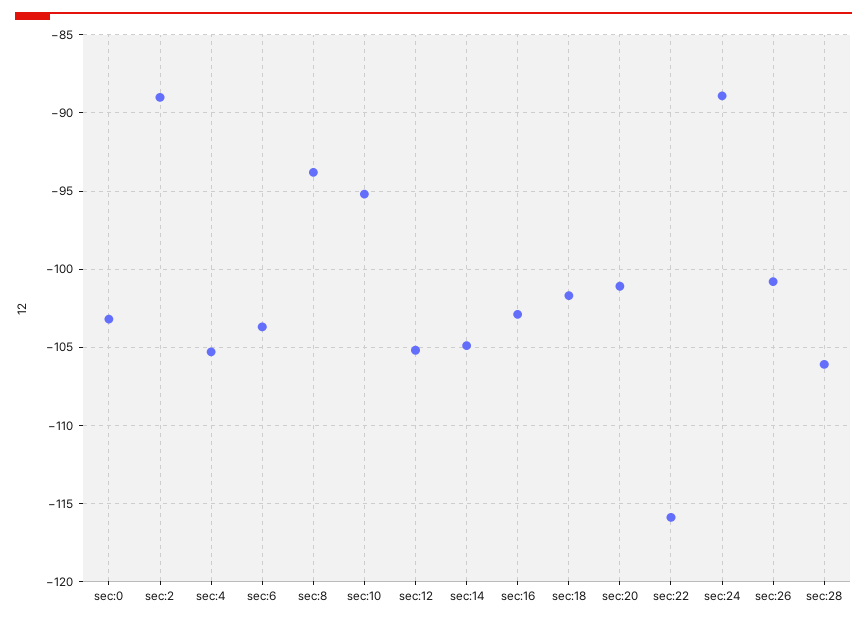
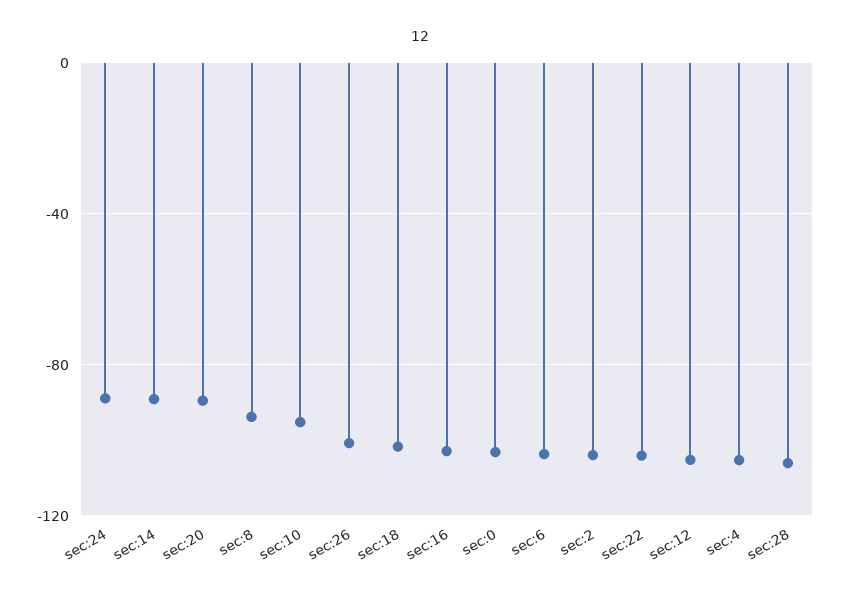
sec:2: -89 -> -105
sec:14: -105 -> -90
sec:20: -101 -> -90
sec:22: -116 -> -105

